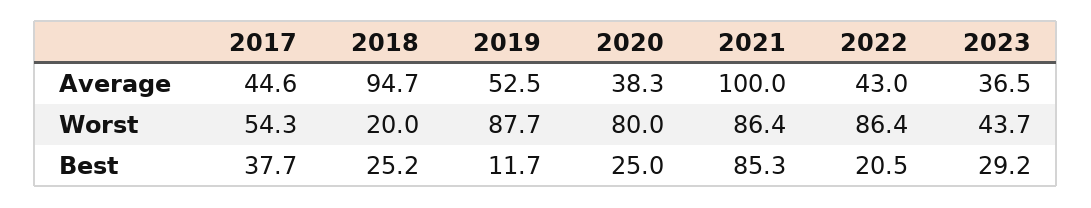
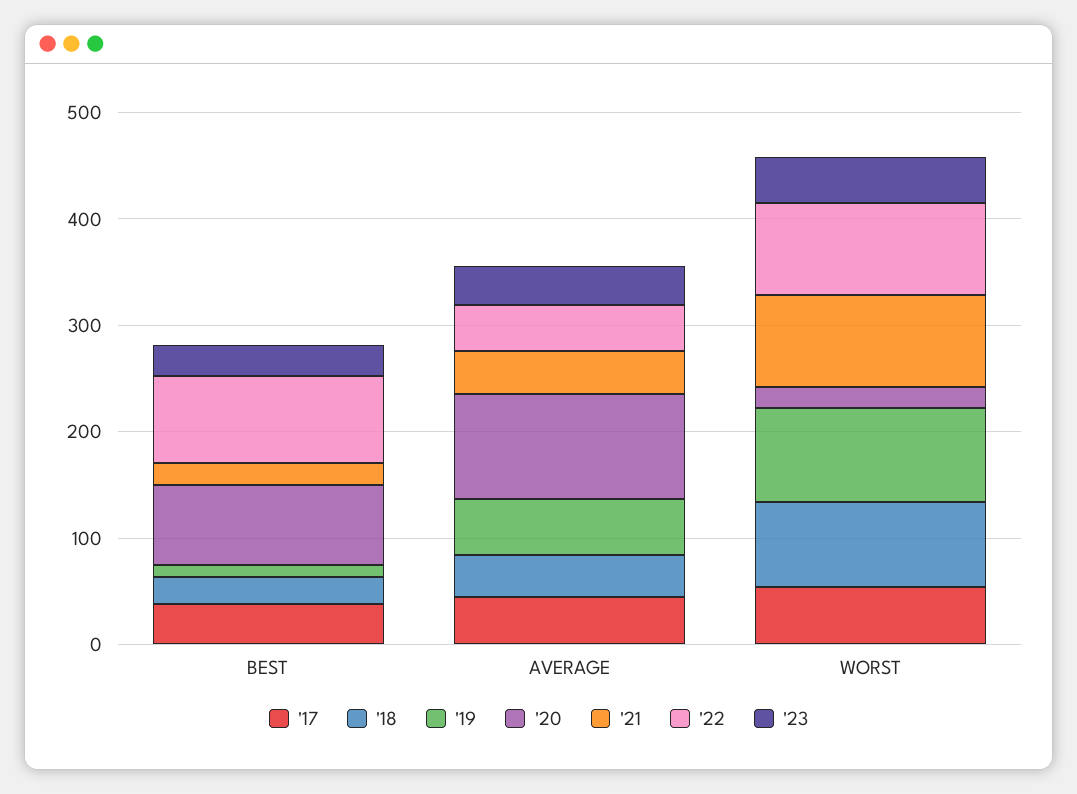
2018, Average: 94.7 -> 40
2020, Average: 38.3 -> 100
2021, Average: 100 -> 40
2018, Worst: 20 -> 80
2020, Worst: 80 -> 20
2020, Best: 25 -> 80
2021, Best: 85.3 -> 20
2022, Best: 20.5 -> 80

